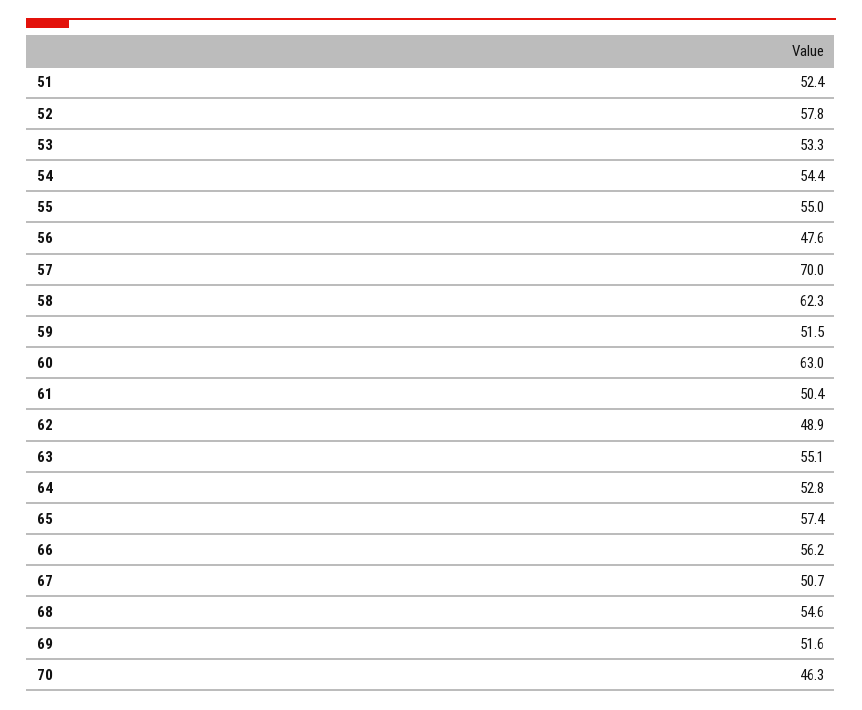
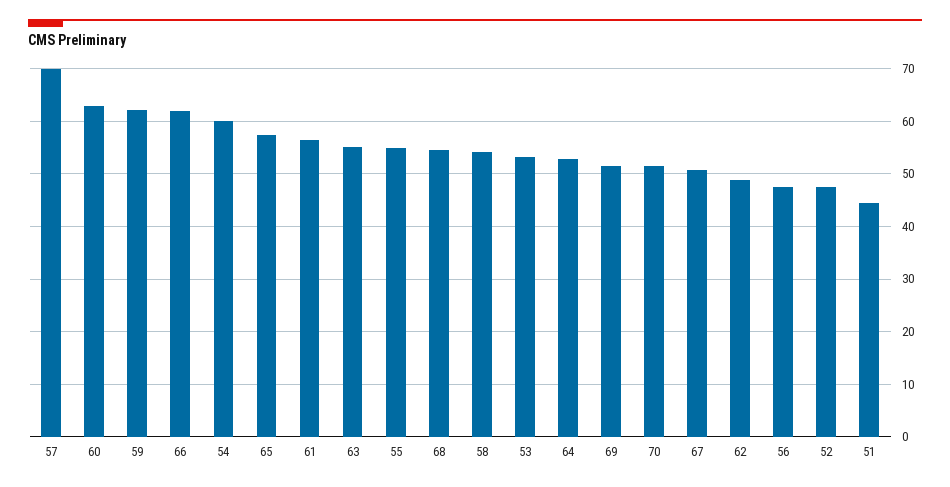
51: 52.4 -> 44
52: 57.8 -> 48
54: 54.4 -> 60
58: 62.3 -> 54
59: 51.5 -> 62
61: 50.4 -> 56
66: 56.2 -> 62
70: 46.3 -> 52

